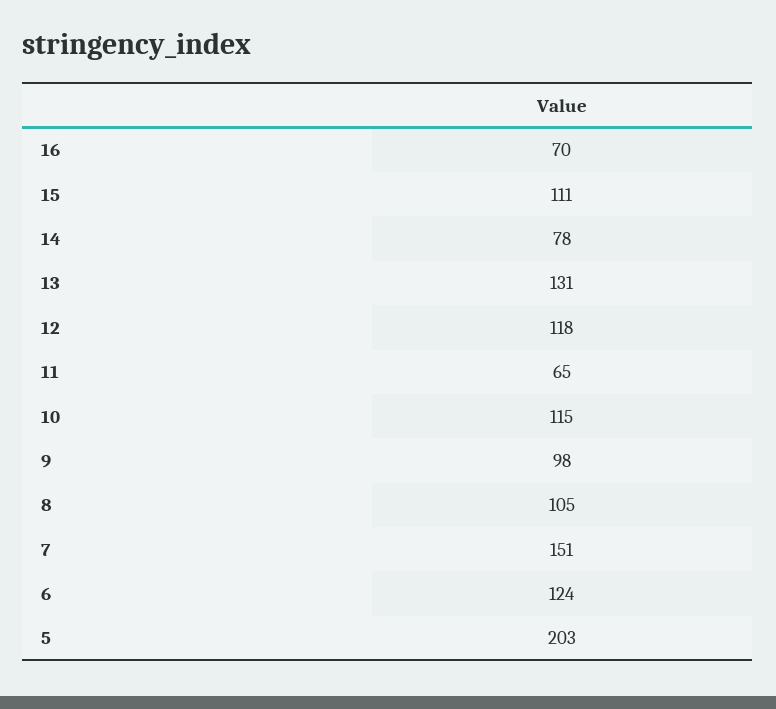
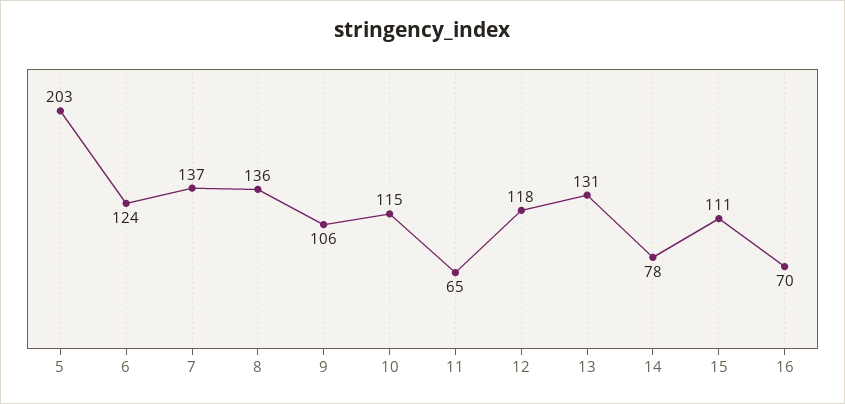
9: 98 -> 106
8: 105 -> 136
7: 151 -> 137

